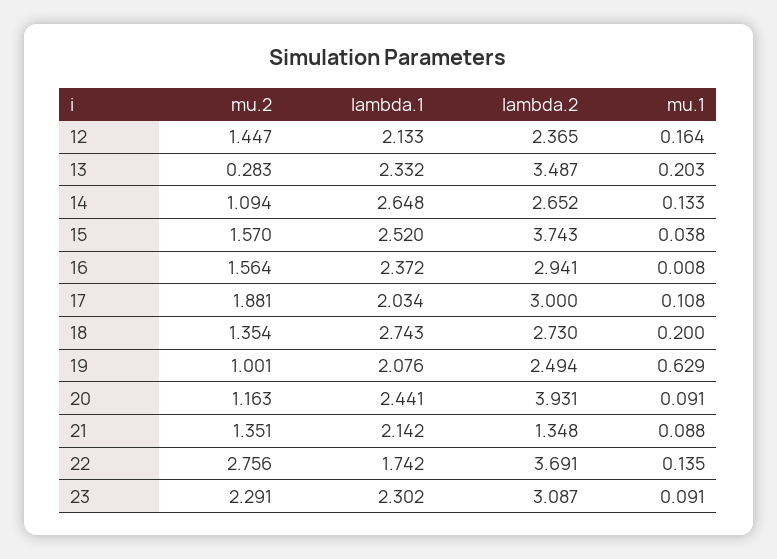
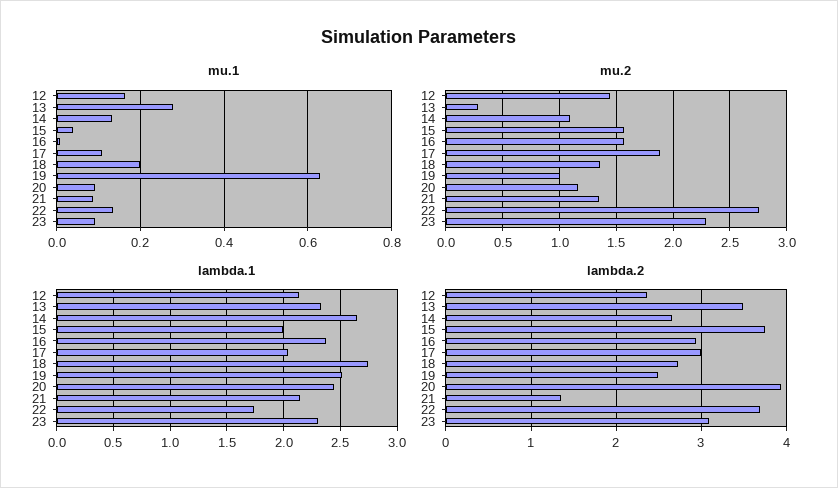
mu.1, 13: 0.203 -> 0.28
lambda.1, 15: 2.52 -> 2
lambda.1, 19: 2.076 -> 2.5

